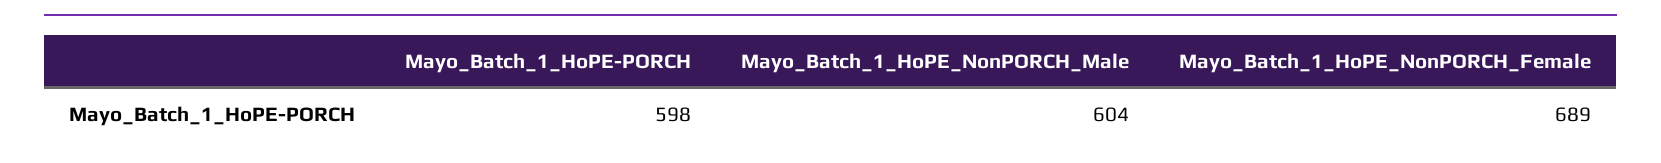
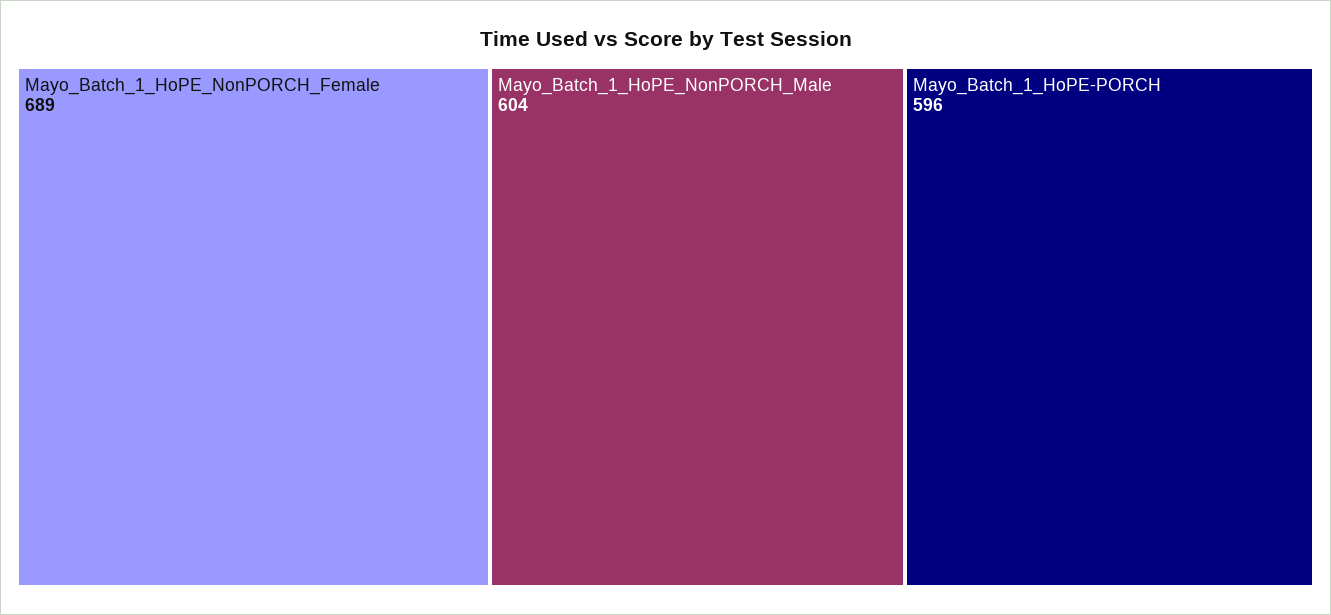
Mayo_Batch_1_HoPE-PORCH: 598 -> 596

